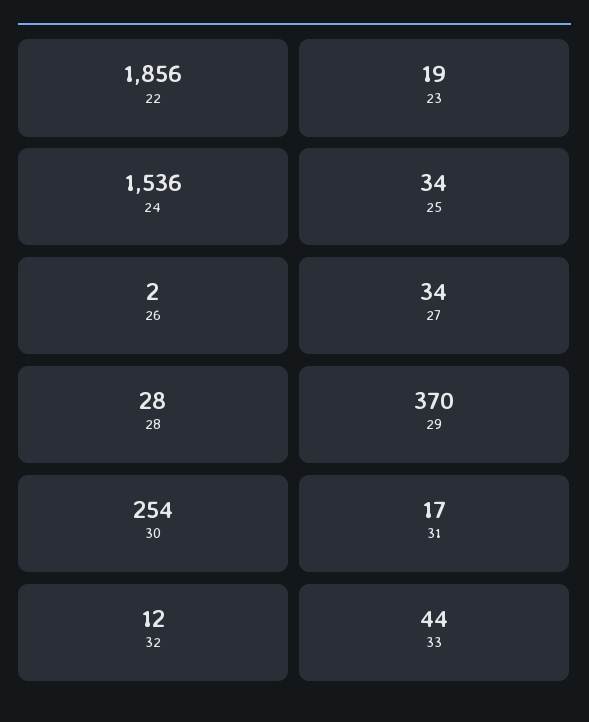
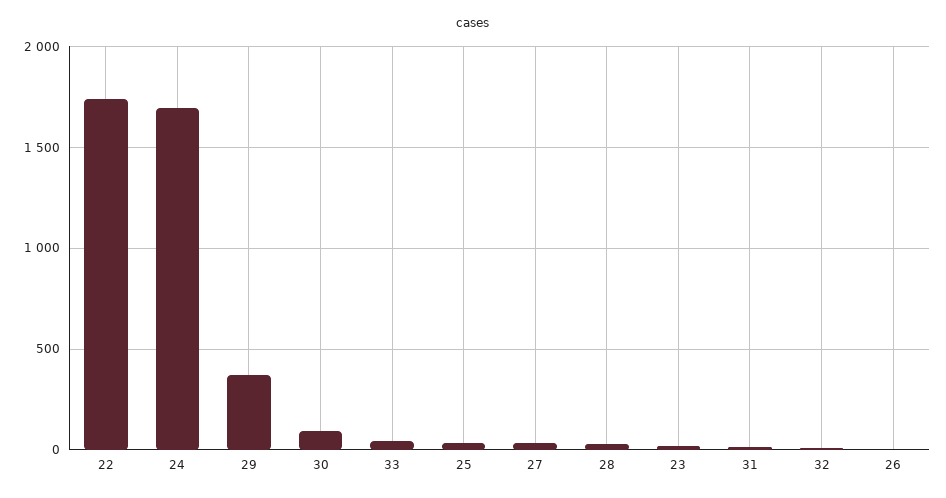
22: 1856 -> 1750
24: 1536 -> 1700
30: 254 -> 100

